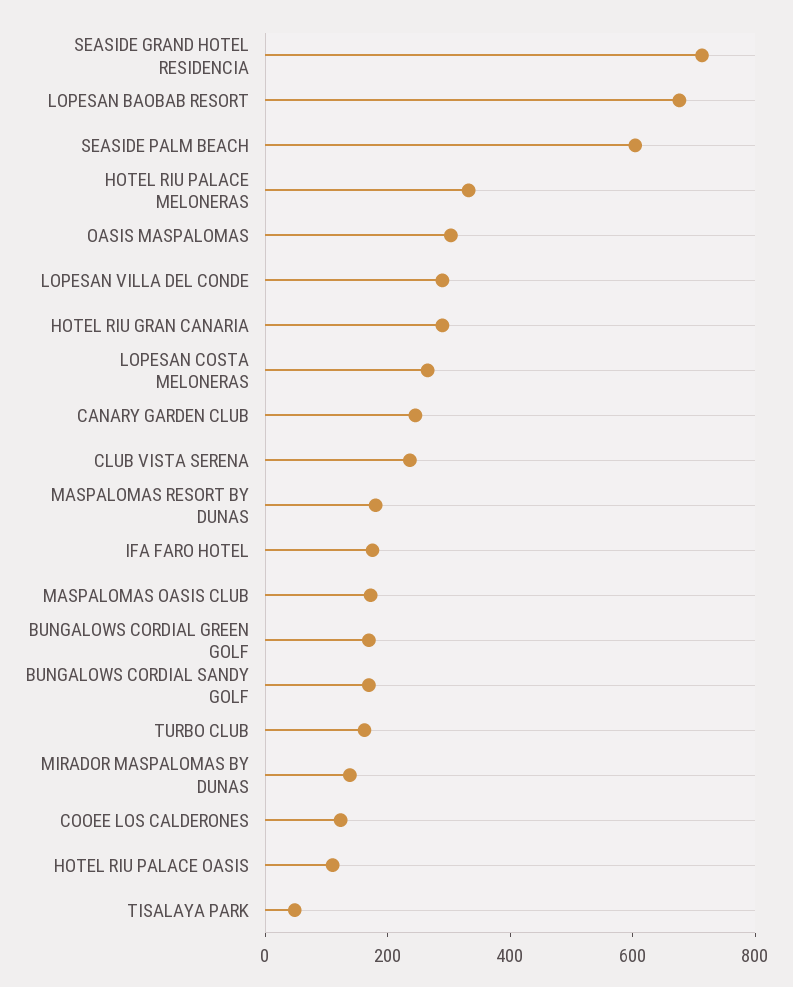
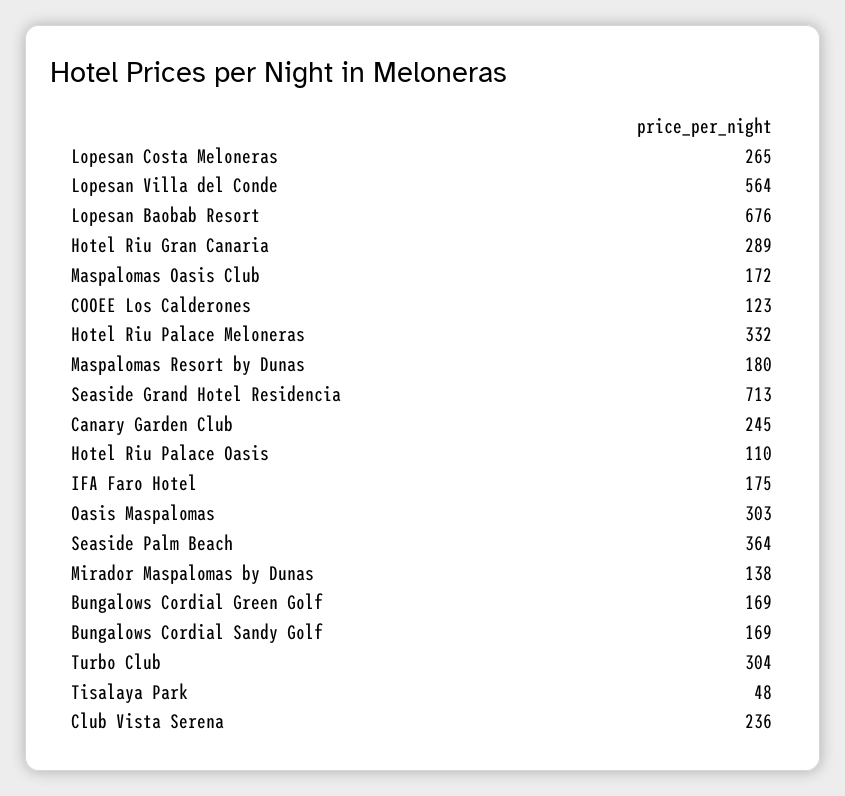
SEASIDE PALM BEACH: 600 -> 364
LOPESAN VILLA DEL CONDE: 300 -> 564
TURBO CLUB: 150 -> 304

